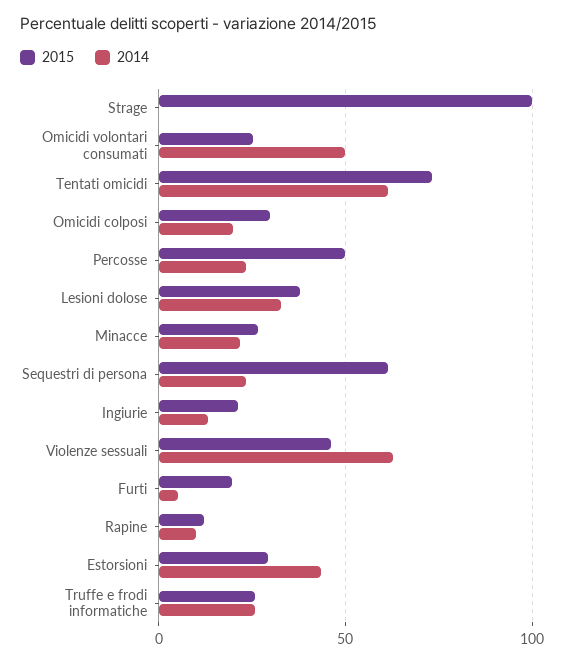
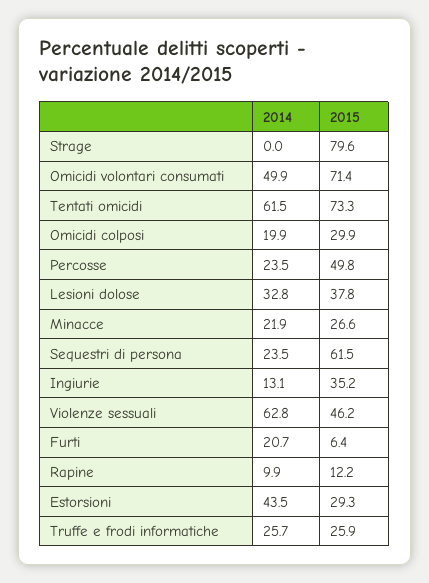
2015, Strage: 100 -> 79.6
2015, Omicidi volontari consumati: 25 -> 71.4
2015, Ingiurie: 20 -> 35.2
2015, Furti: 20 -> 6.4
2014, Furti: 5 -> 20.7

